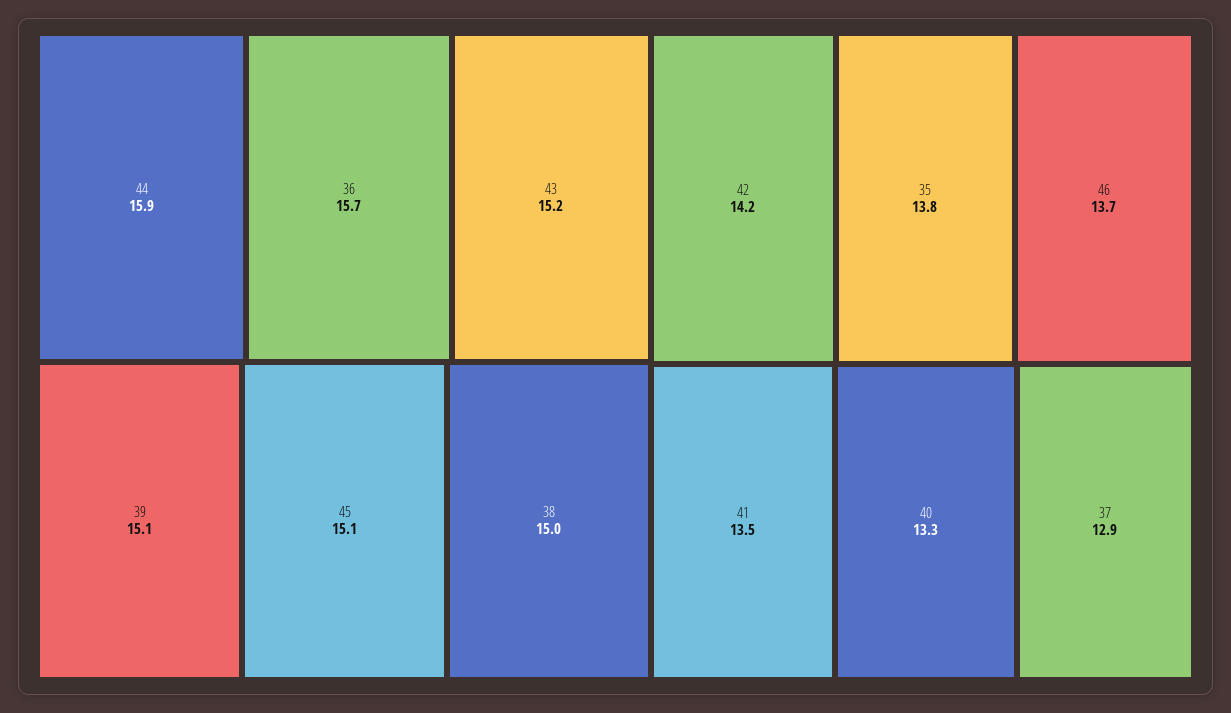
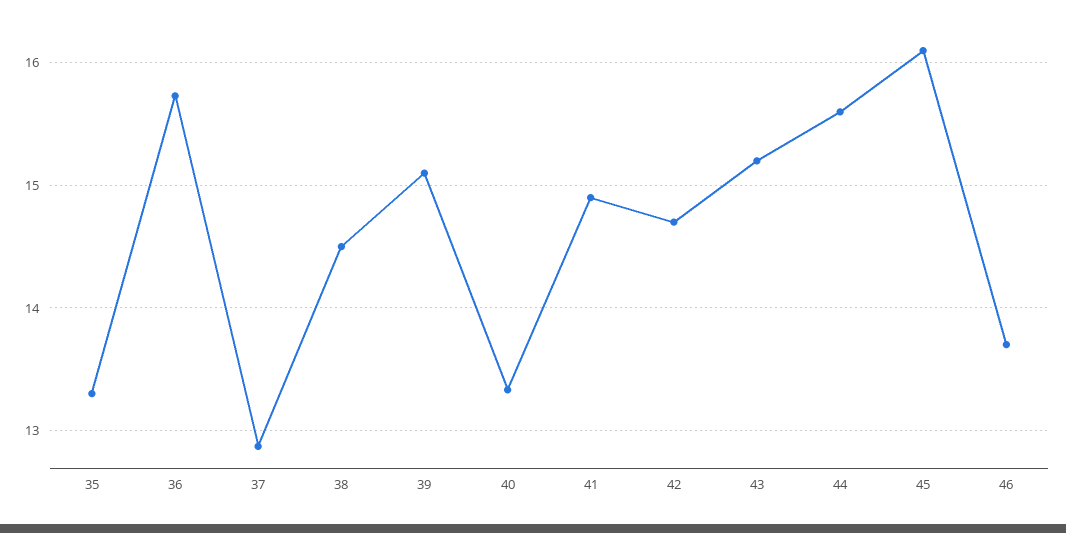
44: 15.9 -> 15.6
45: 15.1 -> 16.1
38: 15 -> 14.5
42: 14.2 -> 14.7
35: 13.8 -> 13.3
41: 13.5 -> 14.9

